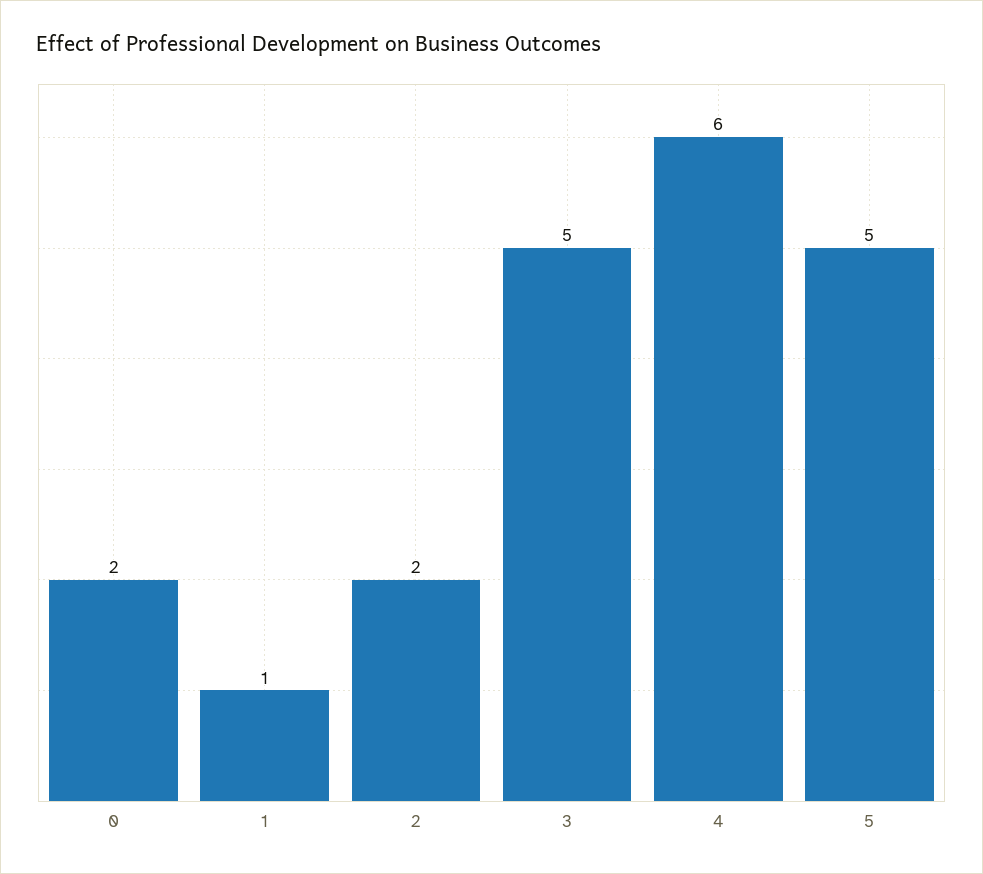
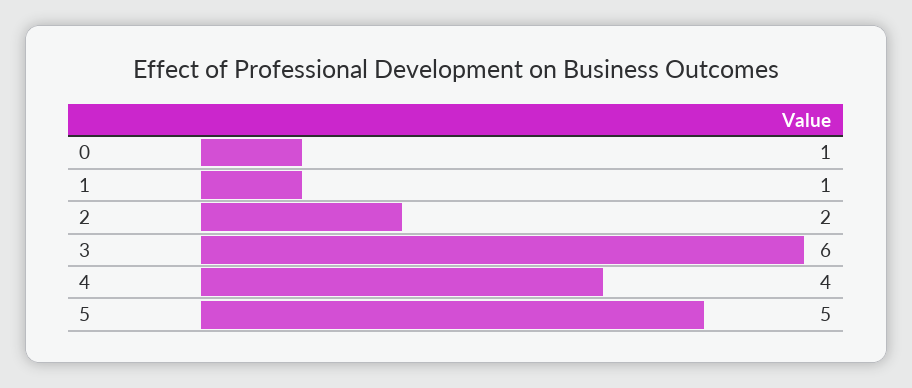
0: 2 -> 1
3: 5 -> 6
4: 6 -> 4

